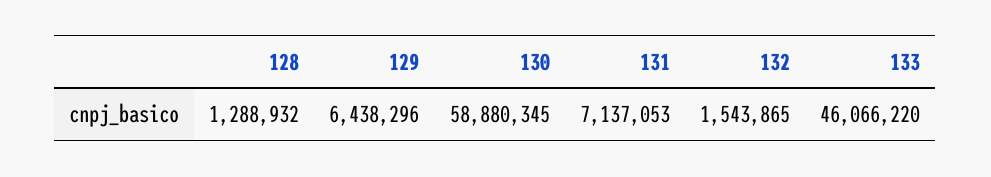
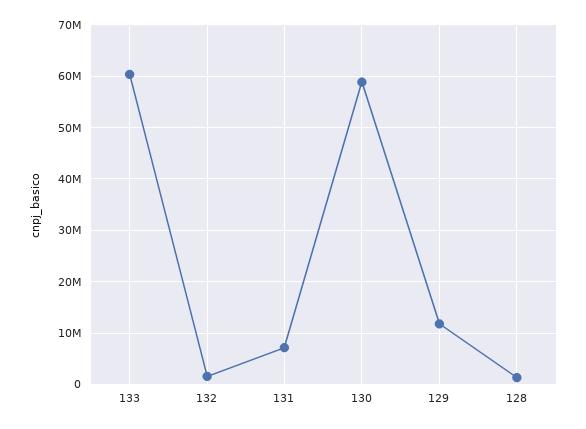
129: 6438296 -> 12000000
133: 46066220 -> 60000000

